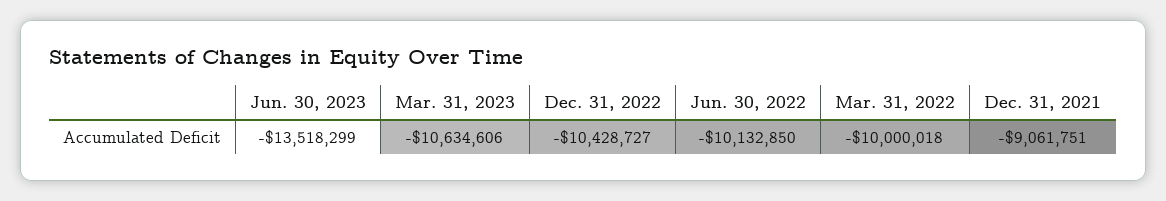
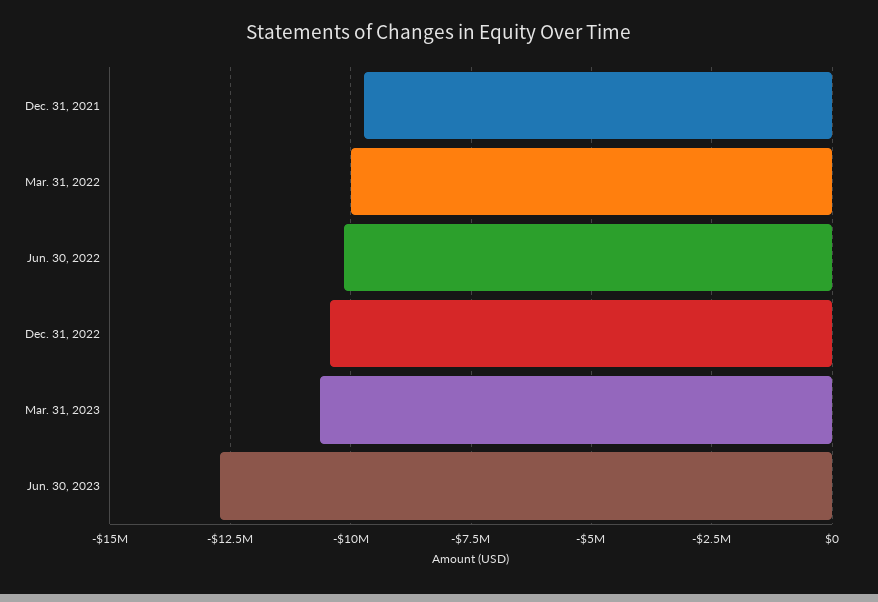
Jun. 30, 2023: -13518299 -> -12750000
Dec. 31, 2021: -9061751 -> -9750000

